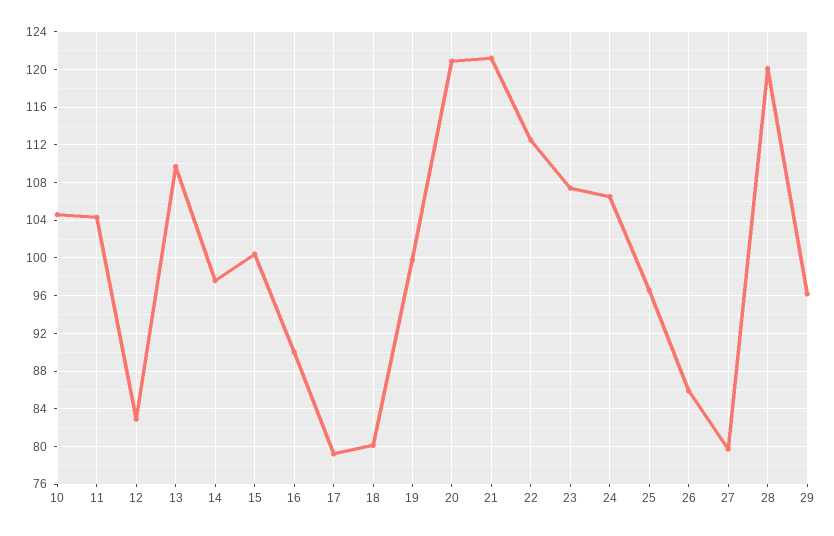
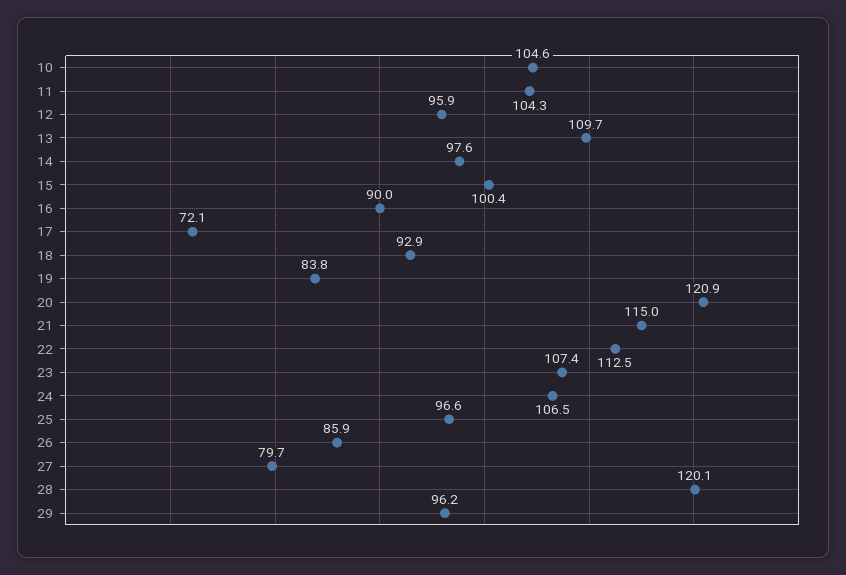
12: 83 -> 95.9
17: 79 -> 72.1
18: 80 -> 92.9
19: 100 -> 83.8
21: 121 -> 115

